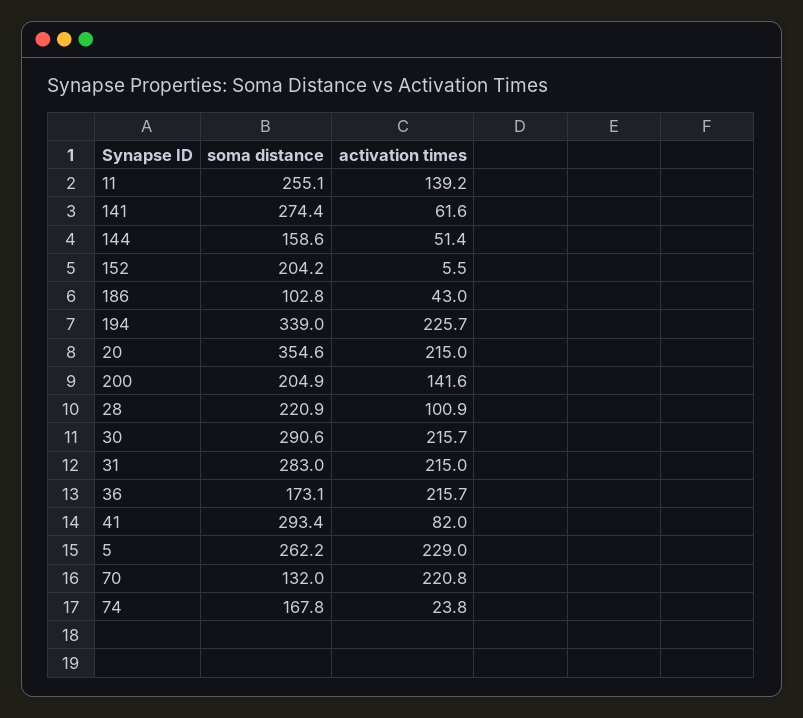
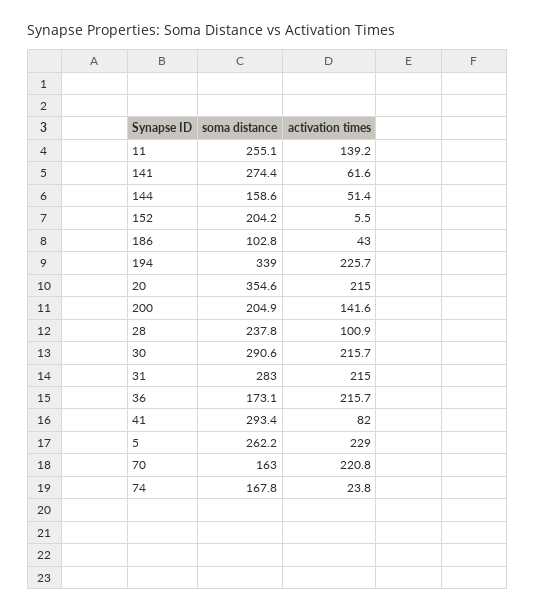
soma distance, 28: 220.9 -> 237.8
soma distance, 70: 132 -> 163

